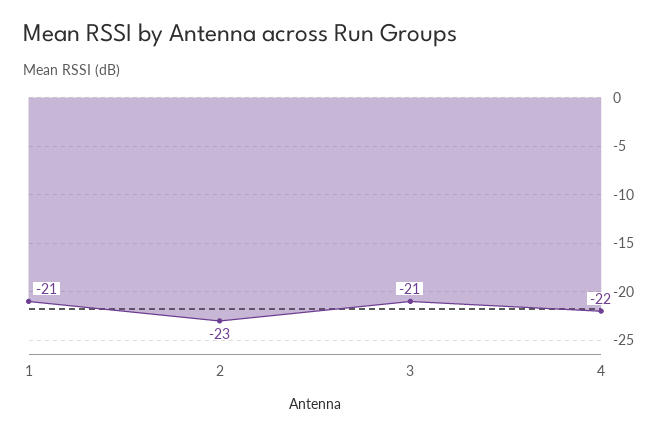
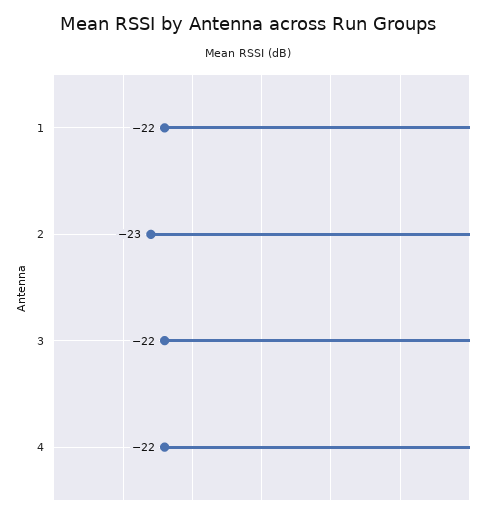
1: -21 -> -22
3: -21 -> -22

